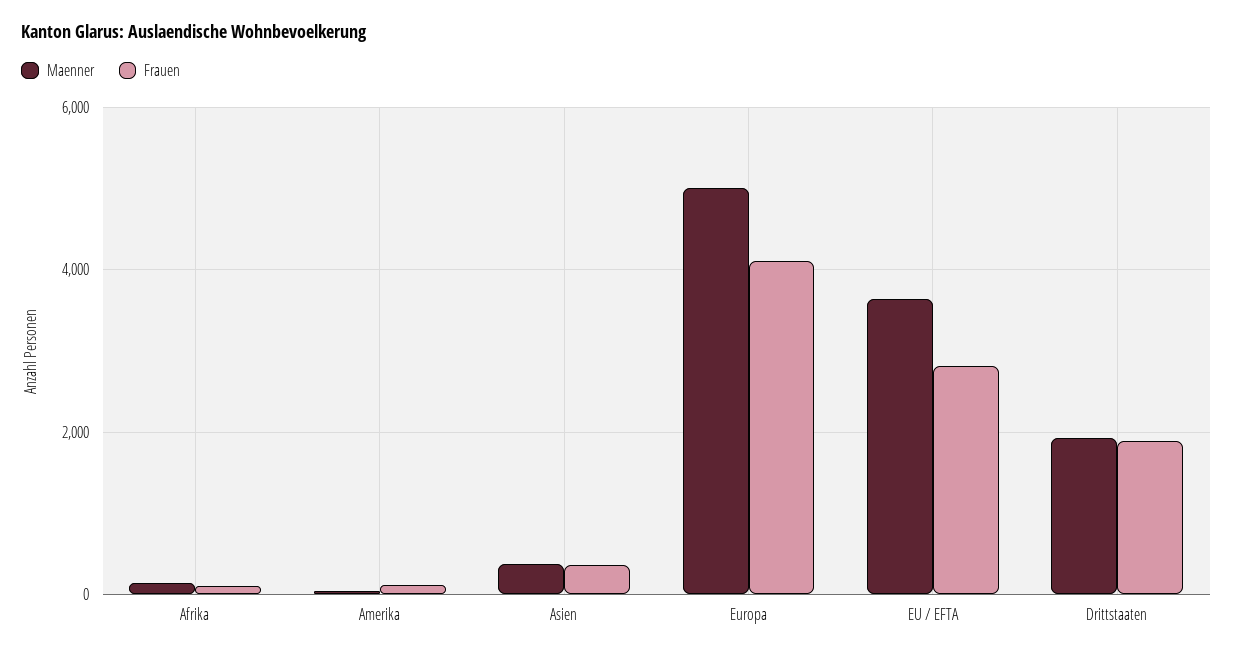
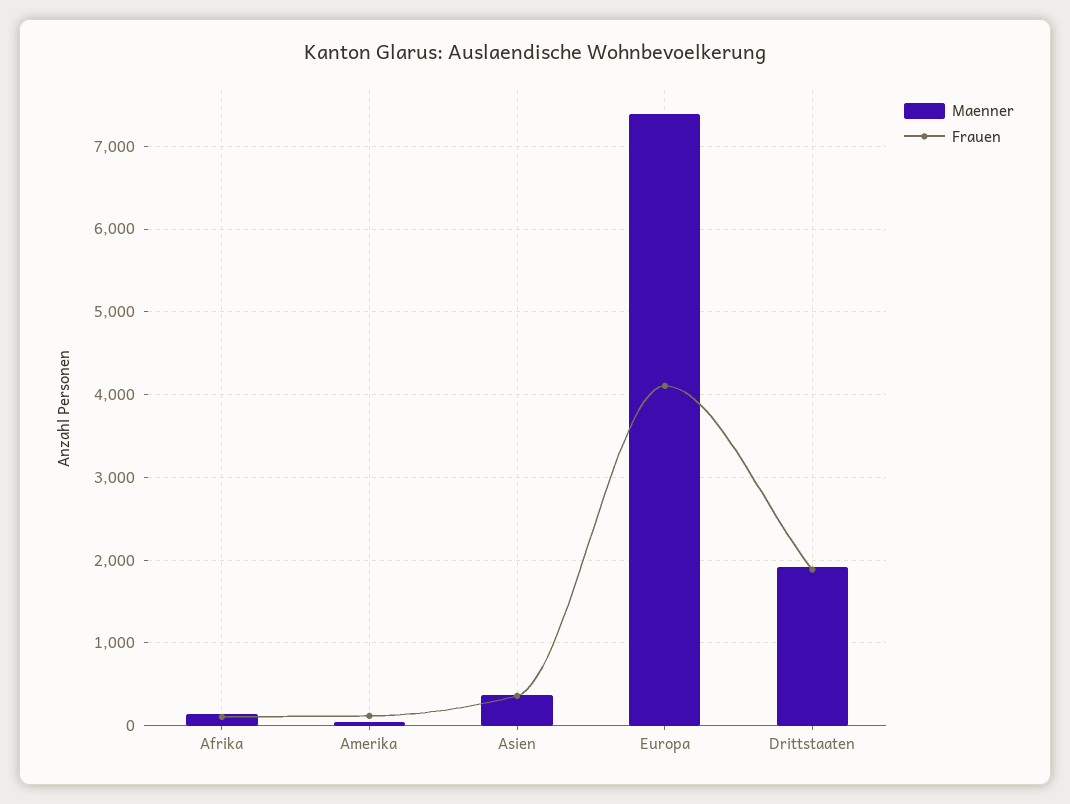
Maenner, Europa: 5000 -> 7400
Maenner, EU / EFTA: 3600 -> none
Frauen, EU / EFTA: 2800 -> none

